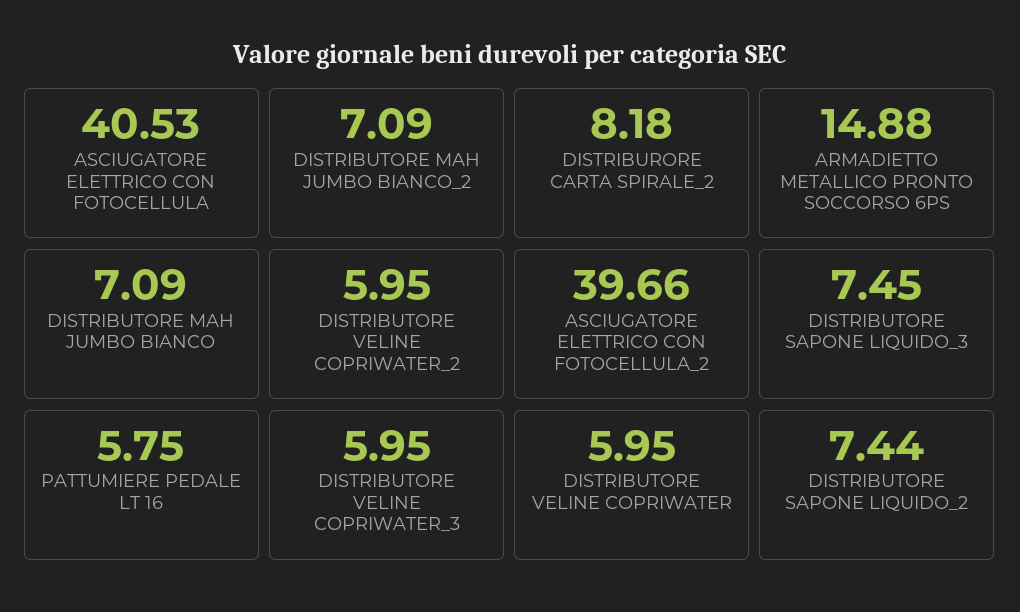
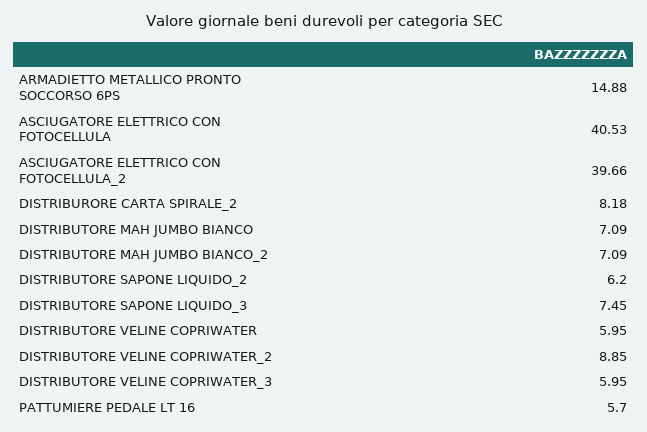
DISTRIBUTORE VELINE COPRIWATER_2: 5.95 -> 8.85
PATTUMIERE PEDALE LT 16: 5.75 -> 5.7
DISTRIBUTORE SAPONE LIQUIDO_2: 7.44 -> 6.2

